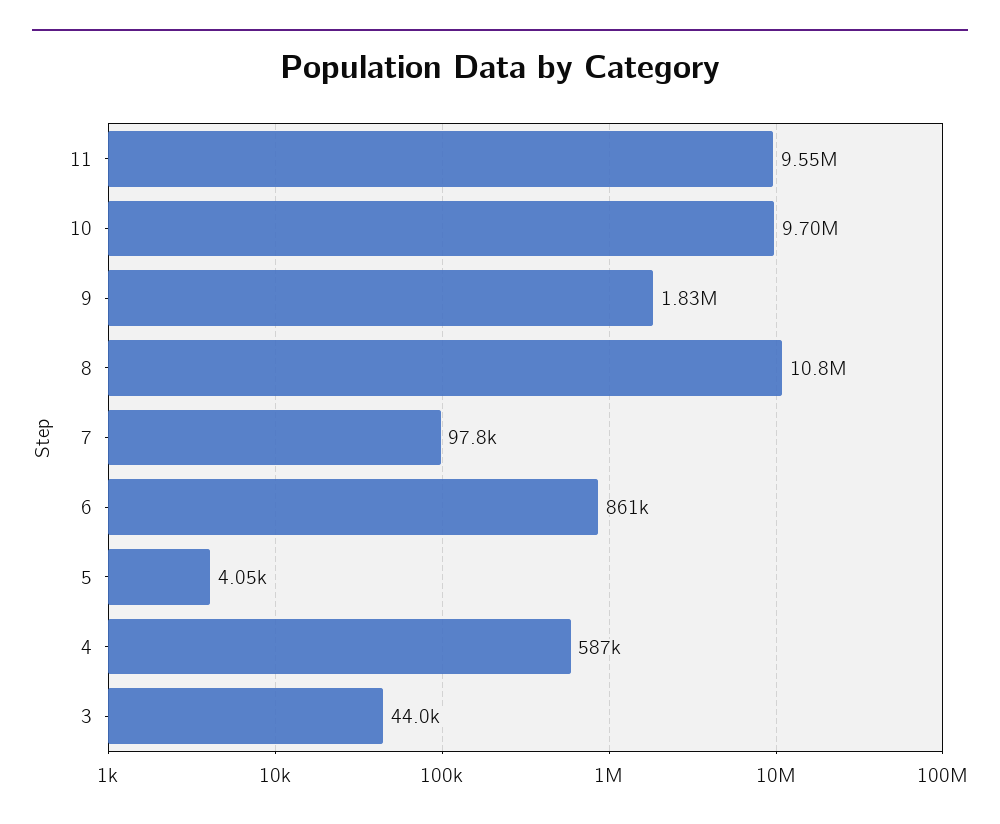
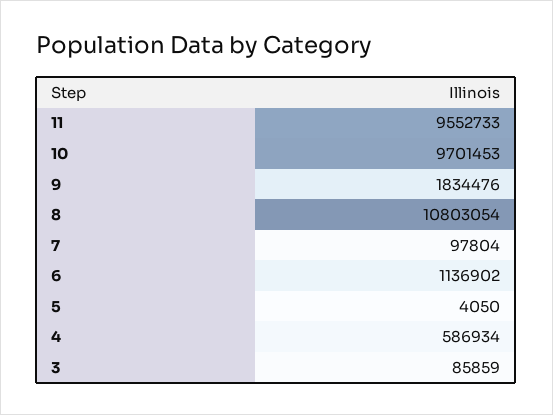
6: 861000 -> 1136902
3: 44000 -> 85859

